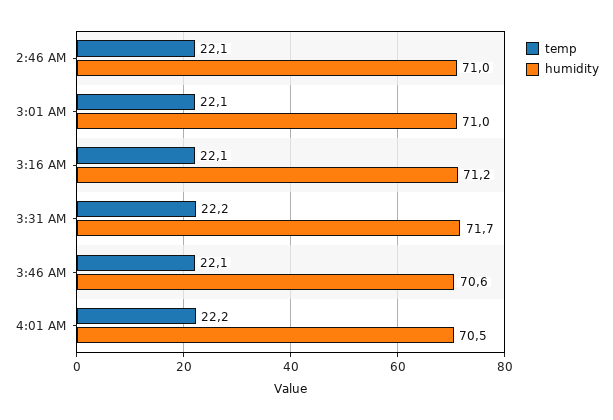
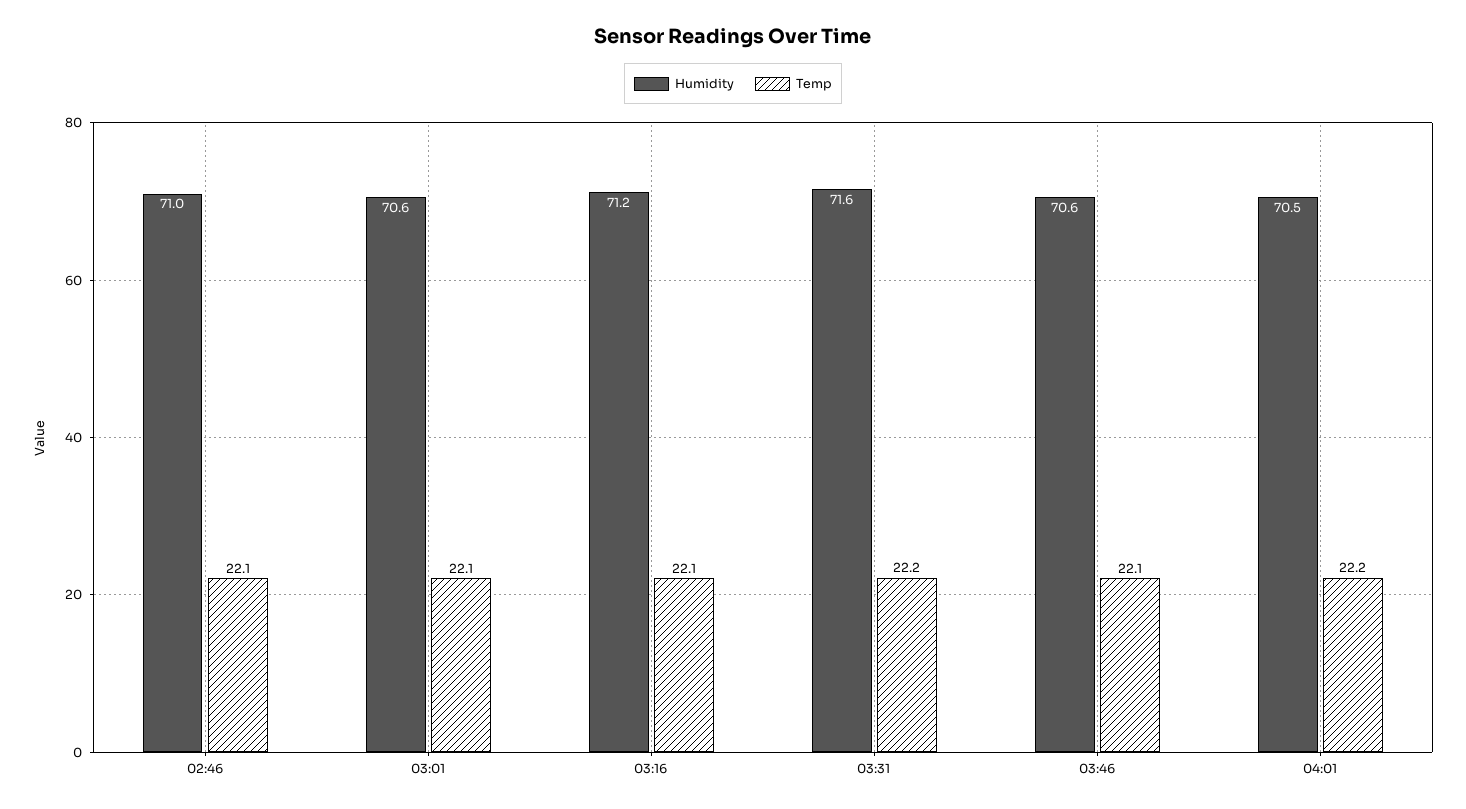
humidity, 3:01 AM: 71 -> 70.6
humidity, 3:31 AM: 71.7 -> 71.6

